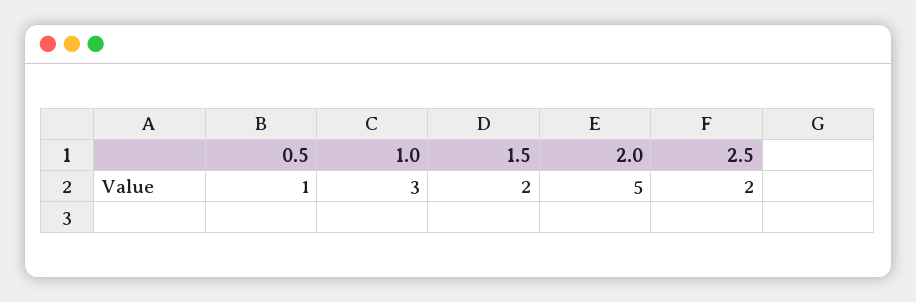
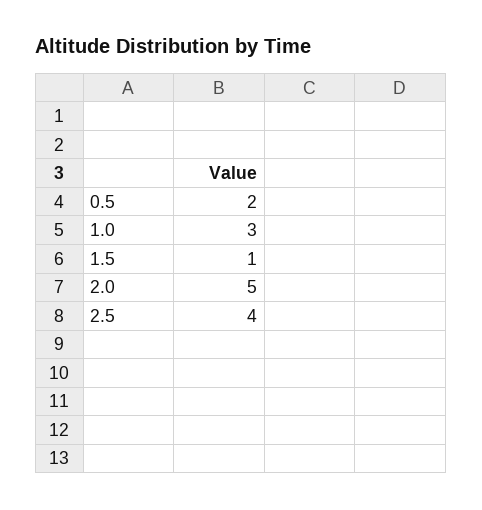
0.5: 1 -> 2
1.5: 2 -> 1
2.5: 2 -> 4

